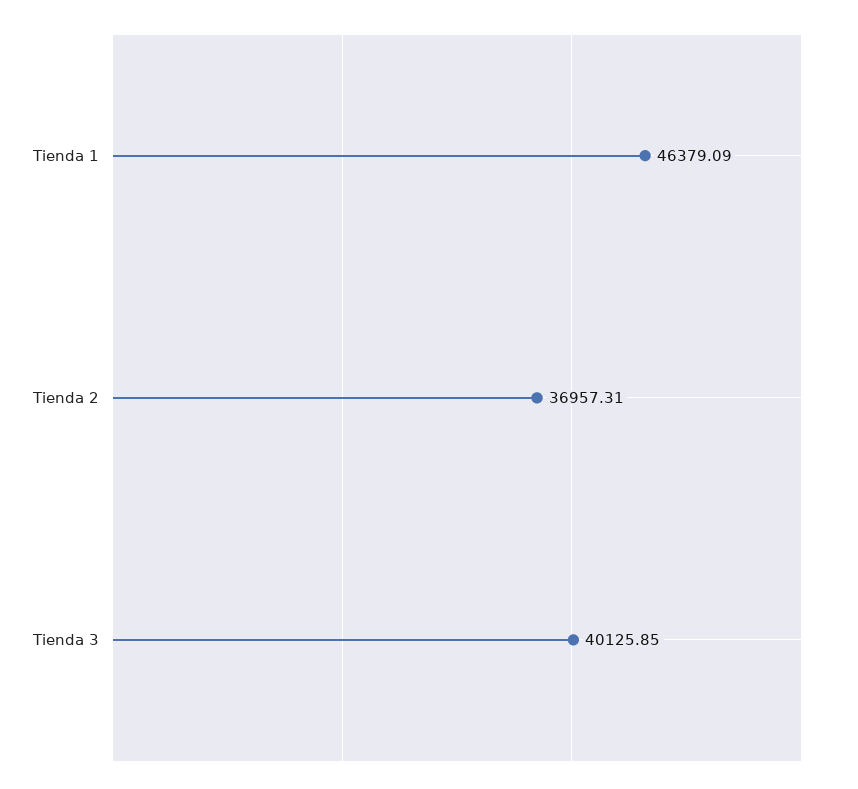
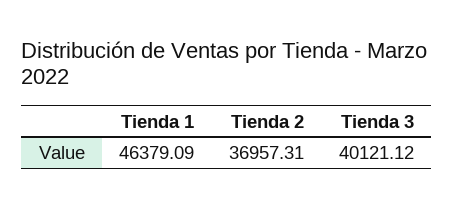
Tienda 3: 40125.85 -> 40121.12

